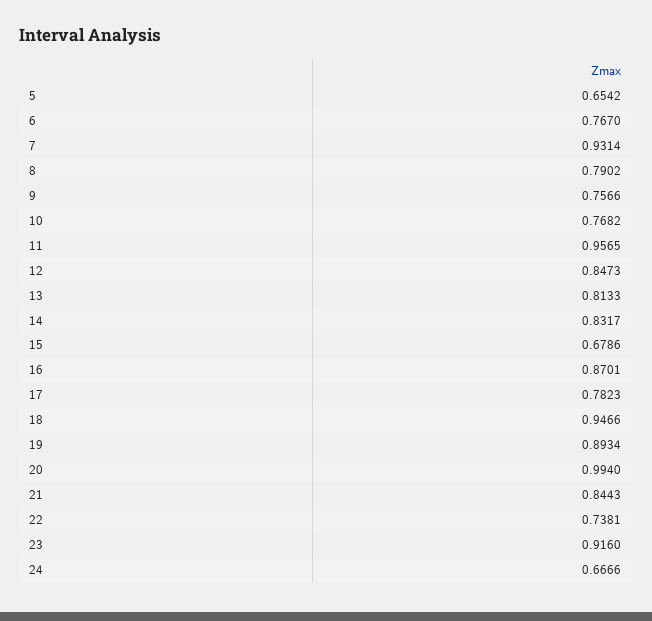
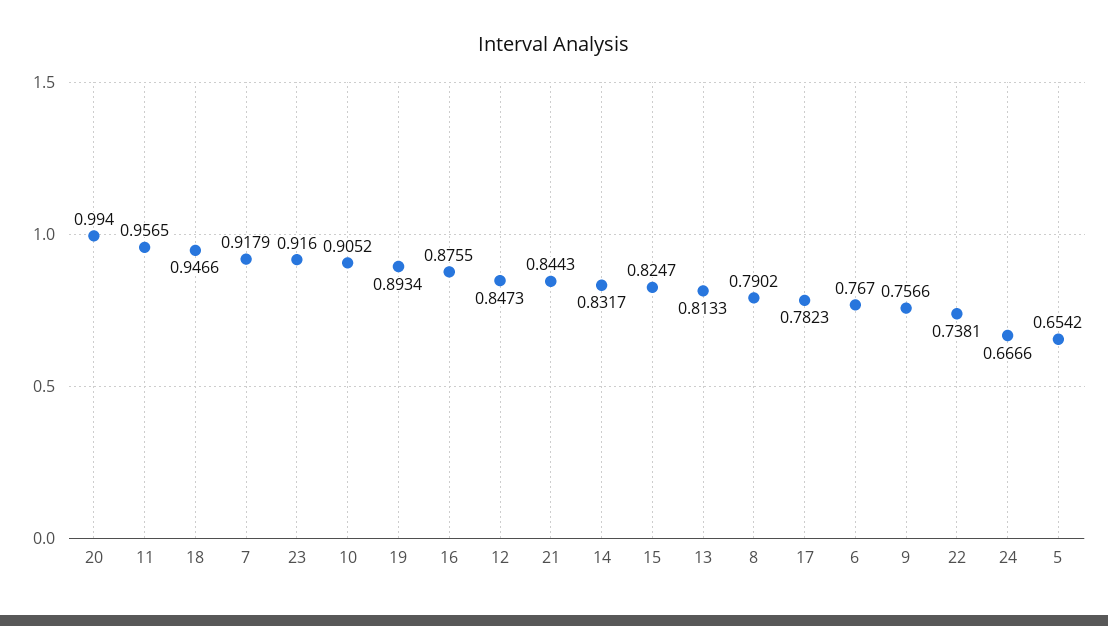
7: 0.9314 -> 0.9179
10: 0.7682 -> 0.9052
15: 0.6786 -> 0.8247
16: 0.8701 -> 0.8755

